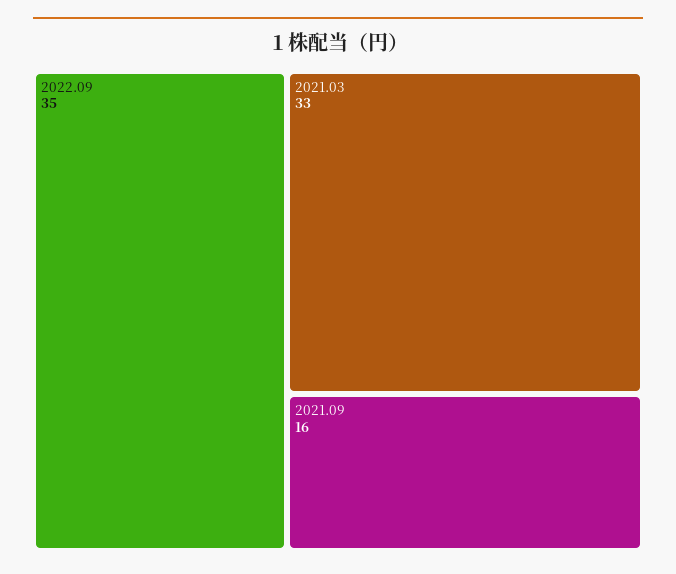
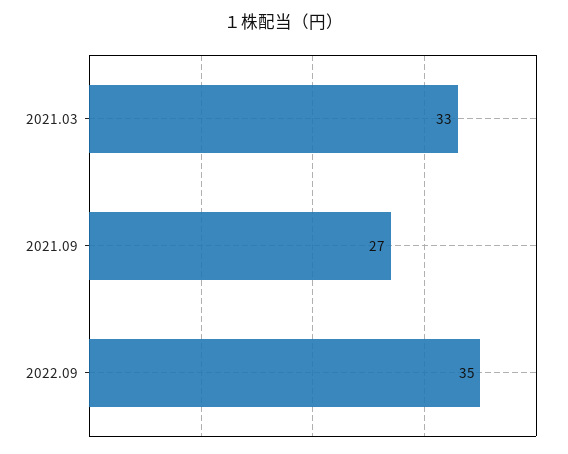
2021.09: 16 -> 27

